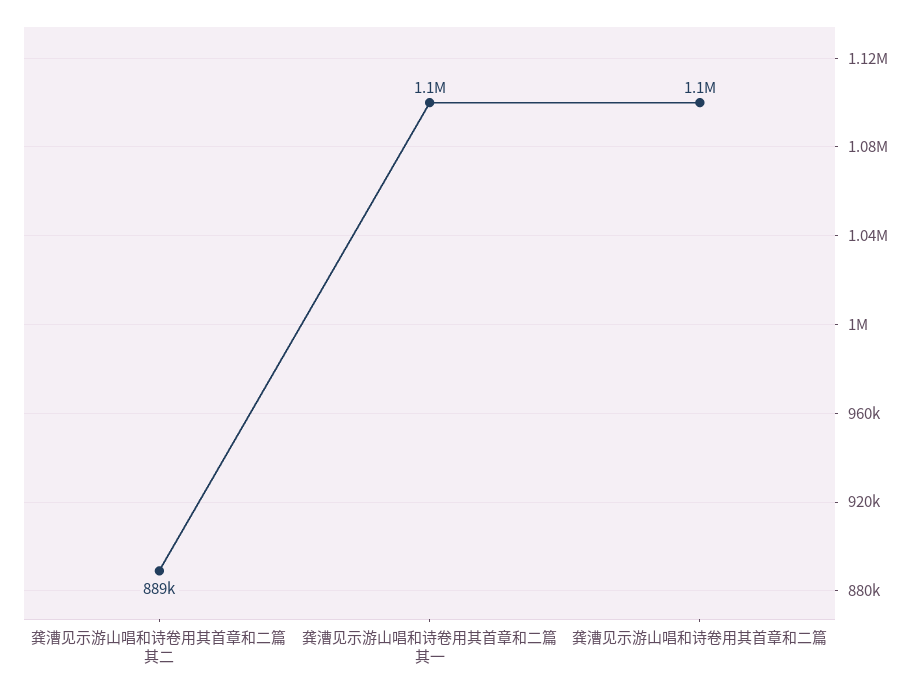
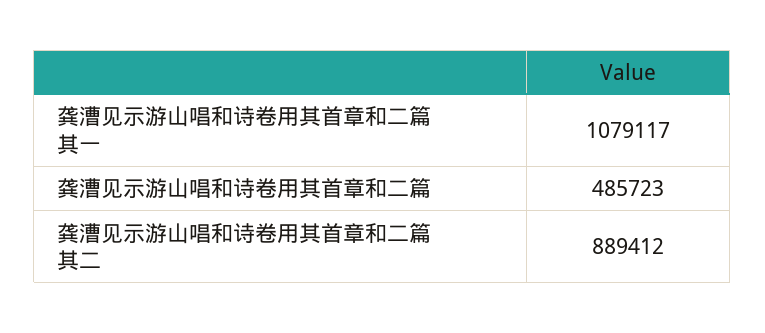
龚漕见示游山唱和诗卷用其首章和二篇: 1100000 -> 485723

